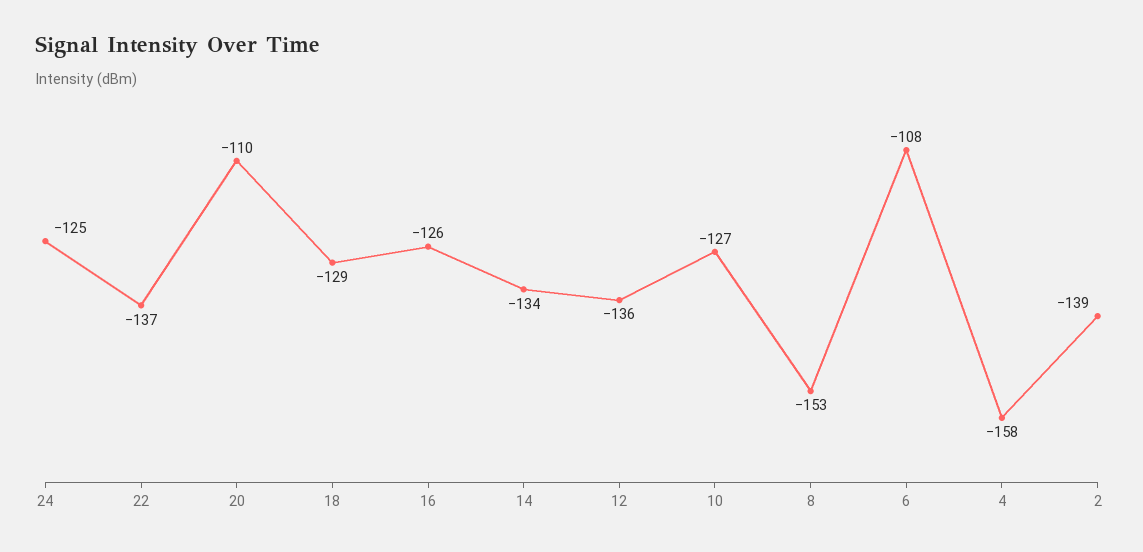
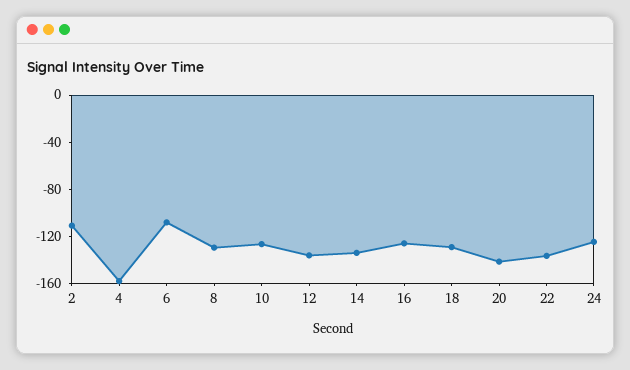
20: -110 -> -140
8: -153 -> -130
2: -139 -> -110

